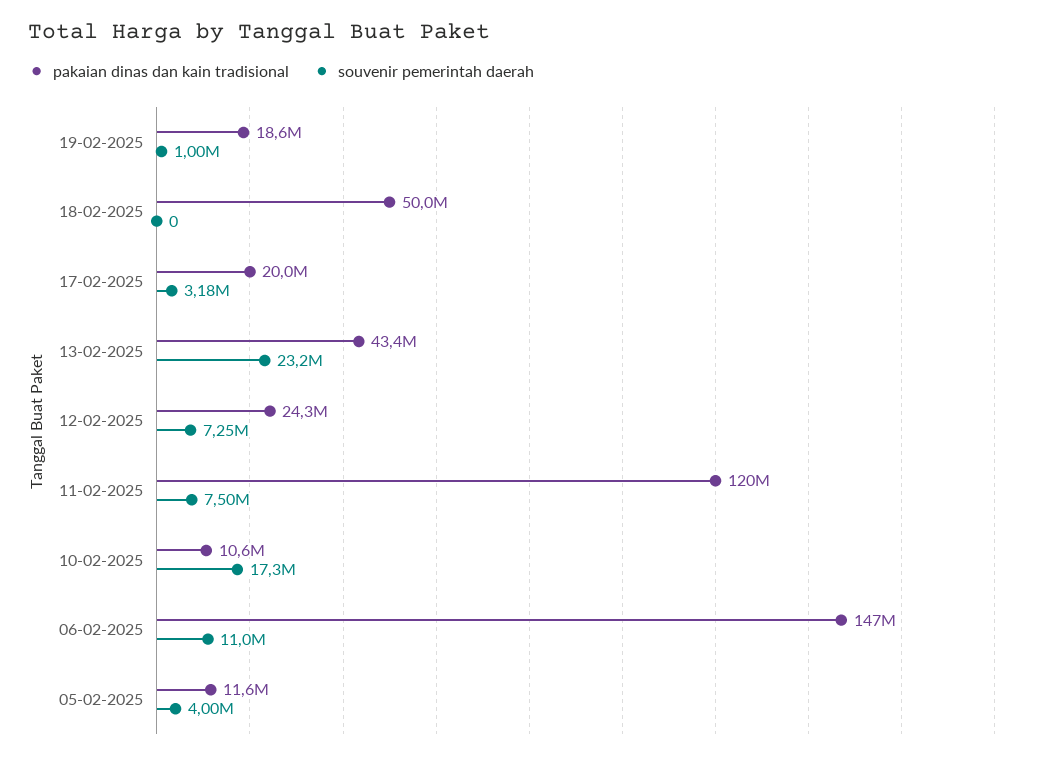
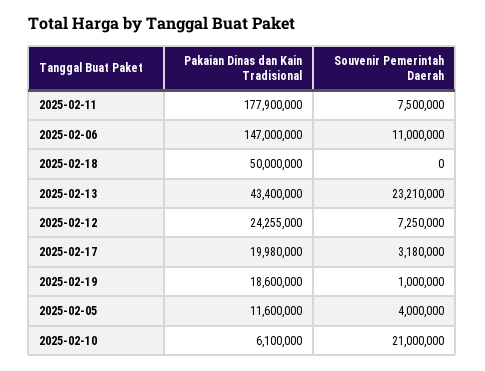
pakaian dinas dan kain tradisional, 11-02-2025: 120000000 -> 177900000
pakaian dinas dan kain tradisional, 10-02-2025: 10600000 -> 6100000
souvenir pemerintah daerah, 10-02-2025: 17300000 -> 21000000

